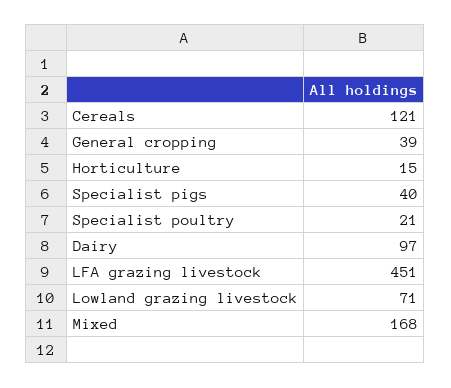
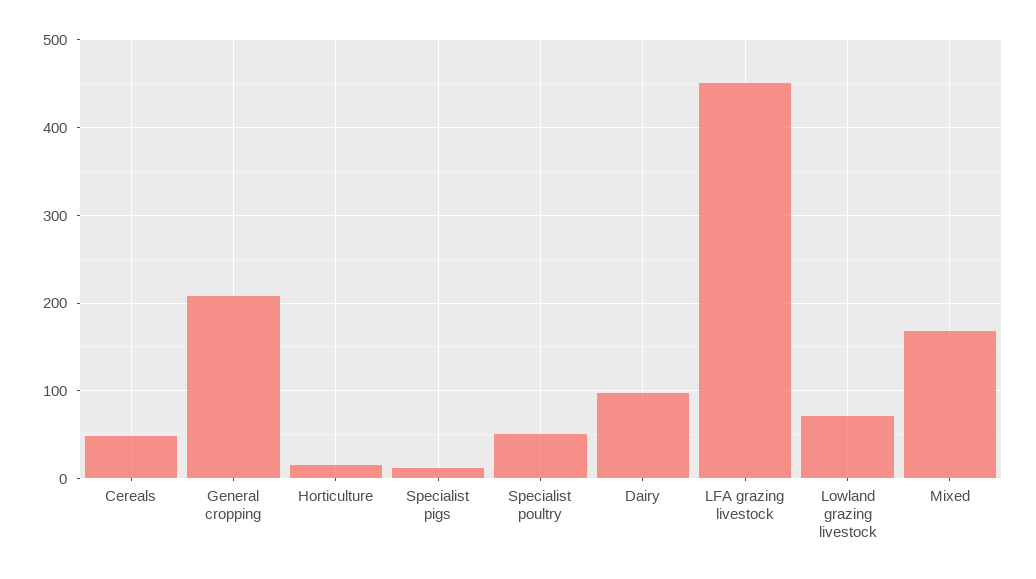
Cereals: 121 -> 50
General cropping: 39 -> 210
Specialist pigs: 40 -> 10
Specialist poultry: 21 -> 50

